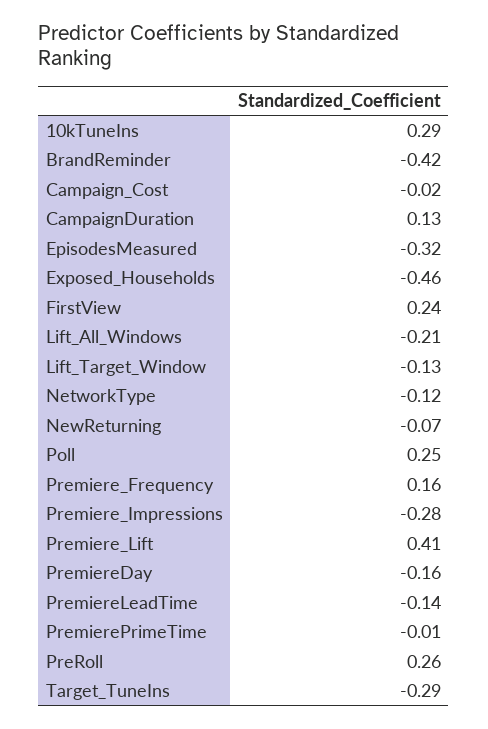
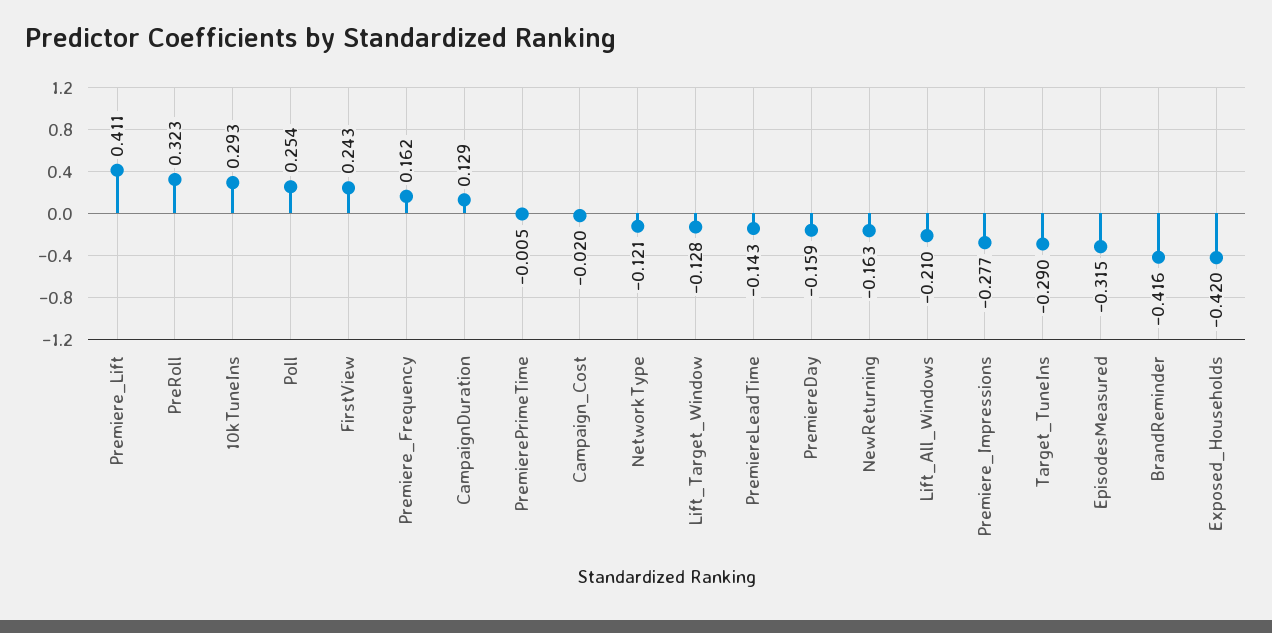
Exposed_Households: -0.46 -> -0.42
NewReturning: -0.07 -> -0.163
PreRoll: 0.26 -> 0.323

